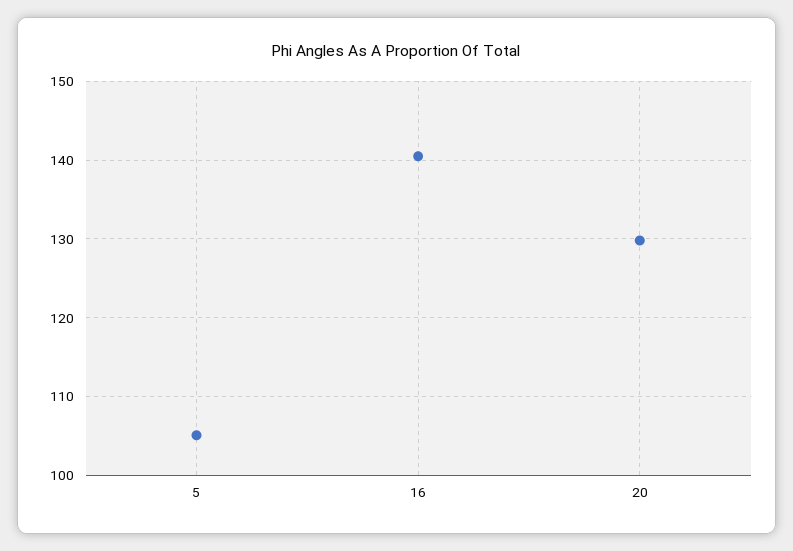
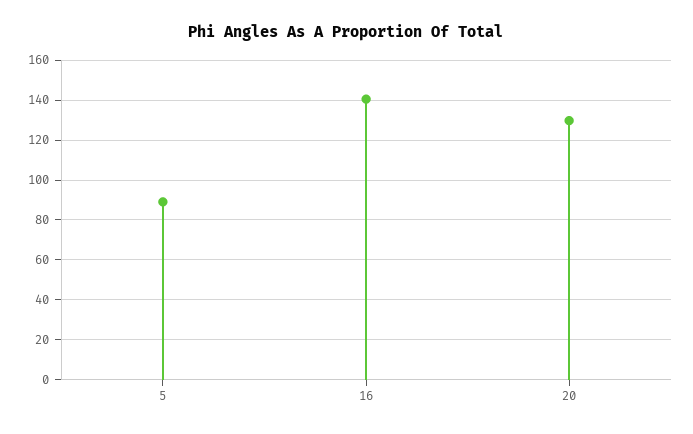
5: 105 -> 90

